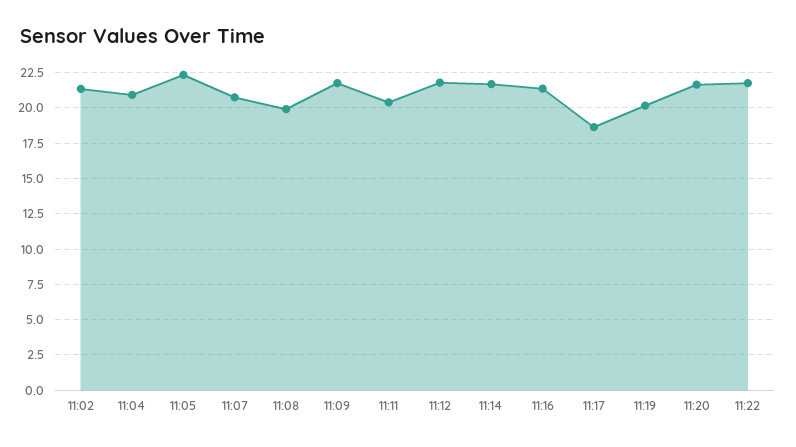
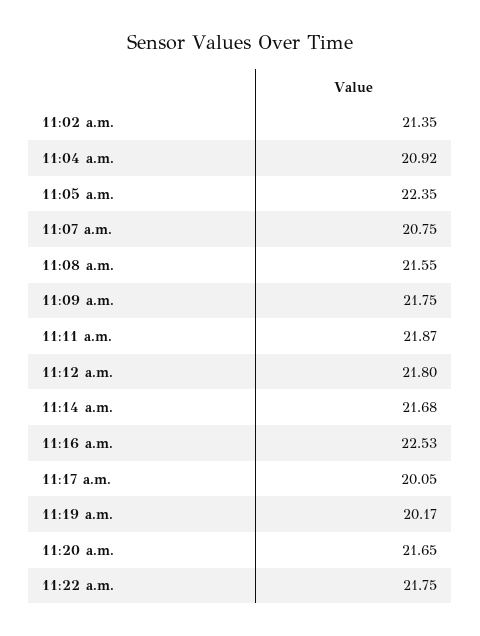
11:08: 20 -> 21.55
11:11: 20.5 -> 21.87
11:16: 21.5 -> 22.53
11:17: 18.5 -> 20.05

